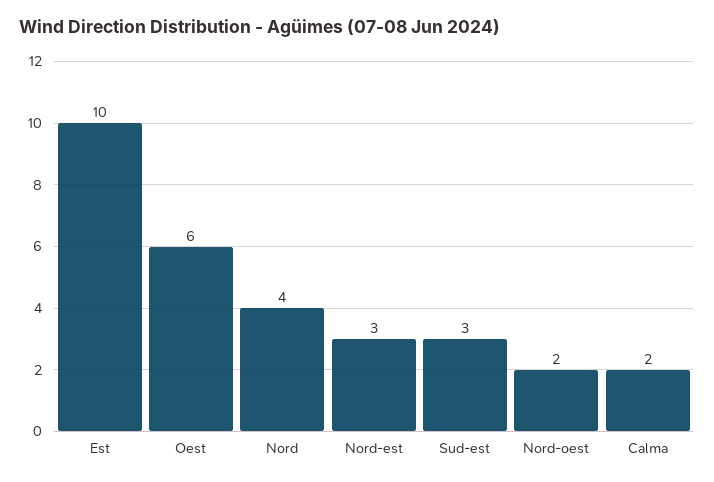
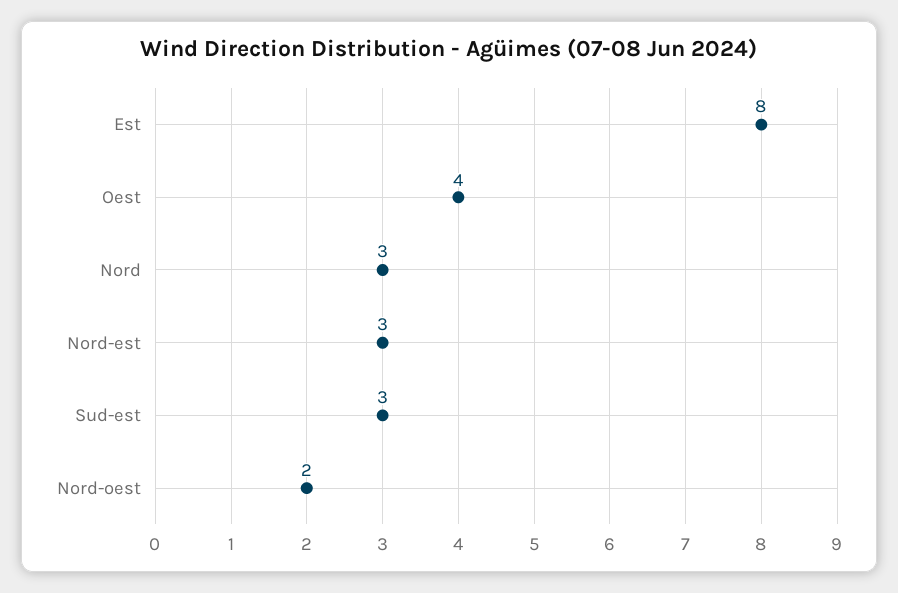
Est: 10 -> 8
Oest: 6 -> 4
Nord: 4 -> 3
Calma: 2 -> none

